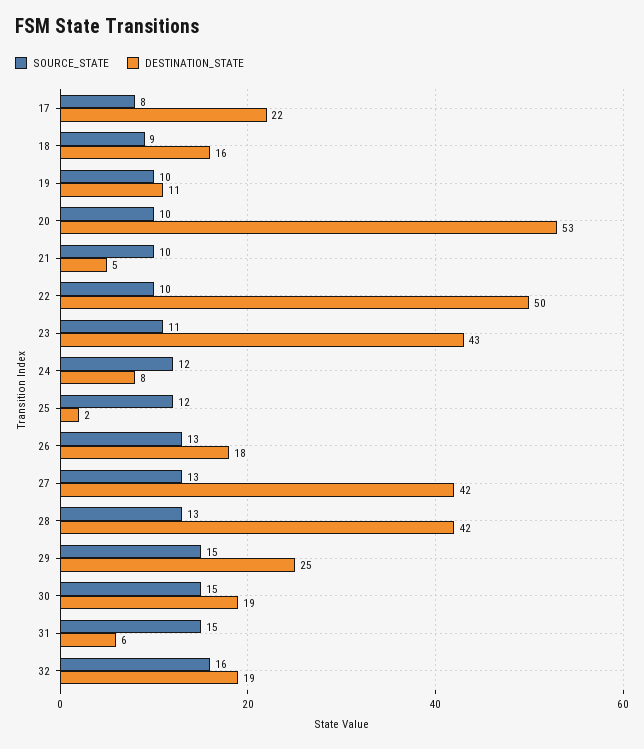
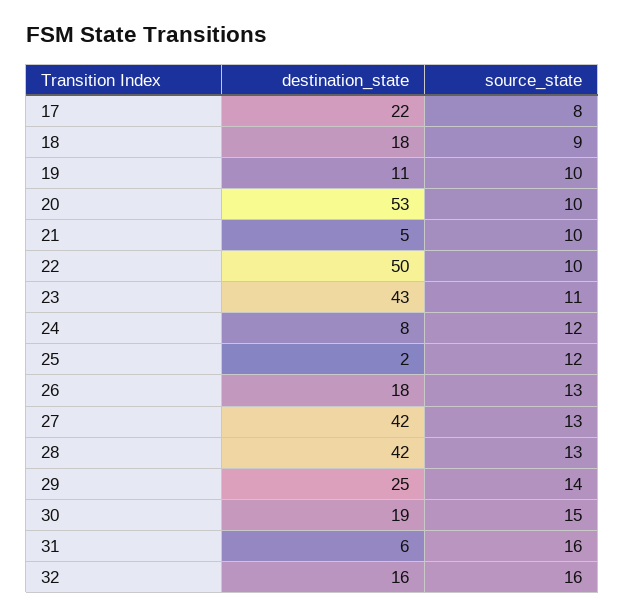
DESTINATION_STATE, 18: 16 -> 18
SOURCE_STATE, 29: 15 -> 14
SOURCE_STATE, 31: 15 -> 16
DESTINATION_STATE, 32: 19 -> 16

